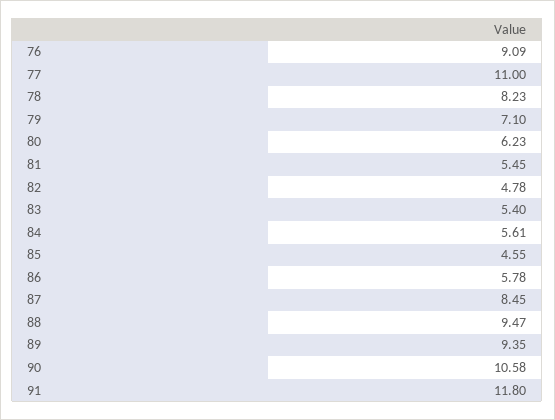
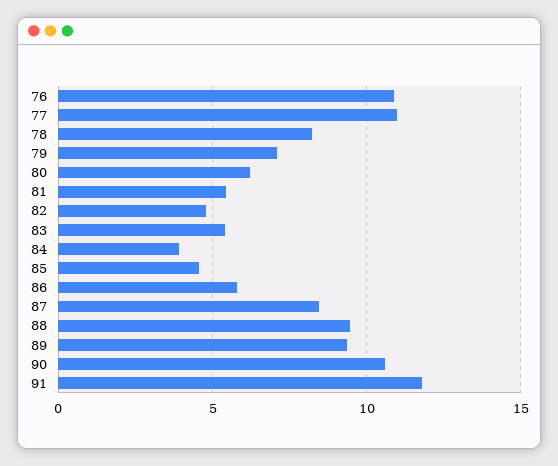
76: 9.09 -> 11
84: 5.61 -> 4

